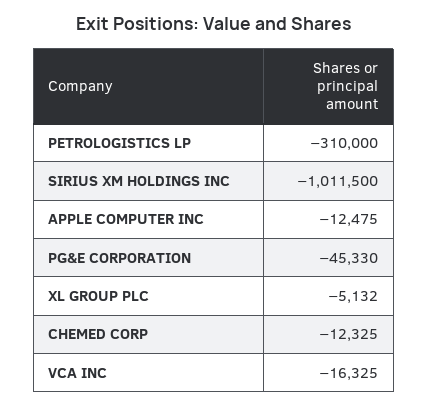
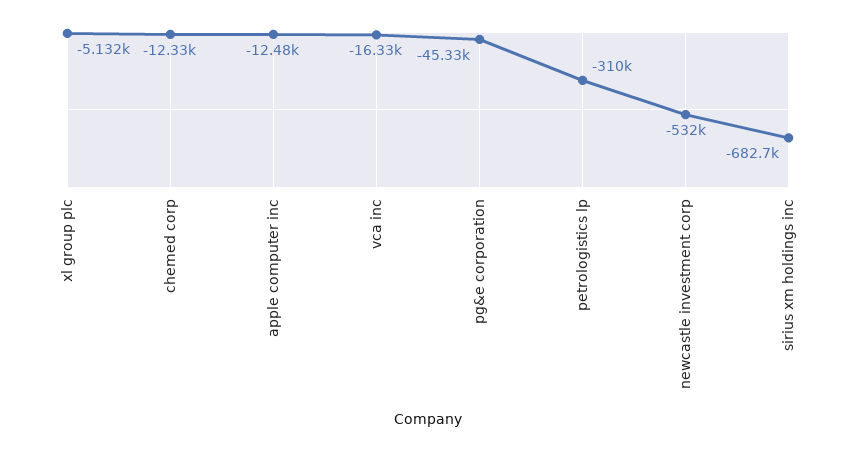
SIRIUS XM HOLDINGS INC: -1011500 -> -682700
newcastle investment corp: none -> -532000

